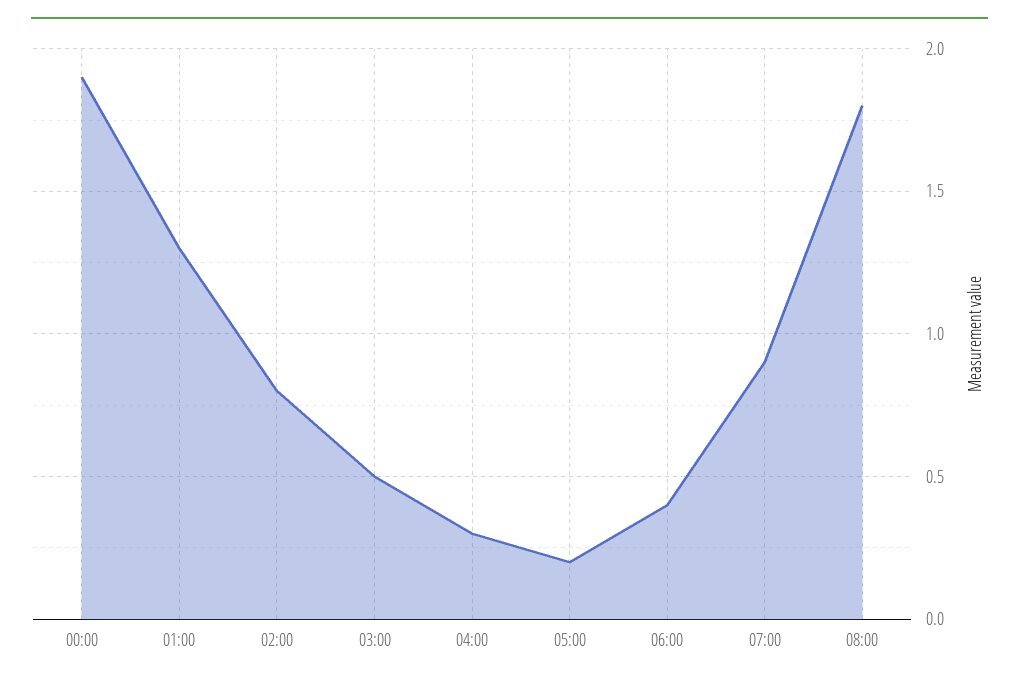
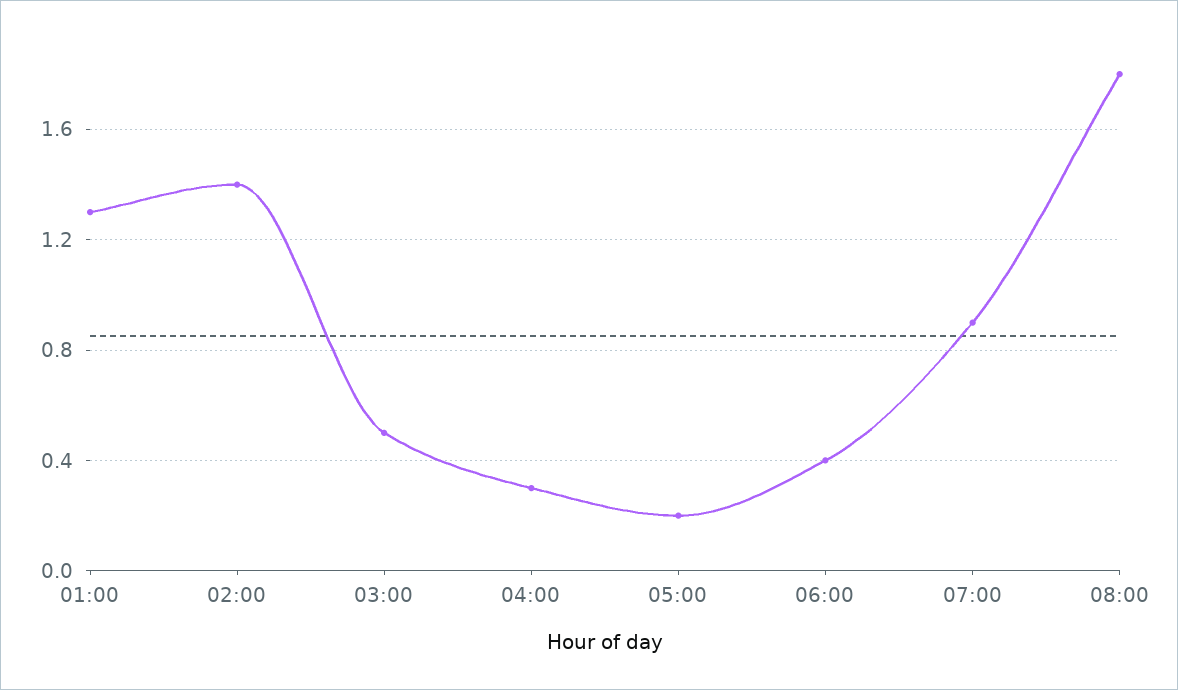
00:00: 1.9 -> none
02:00: 0.8 -> 1.4

